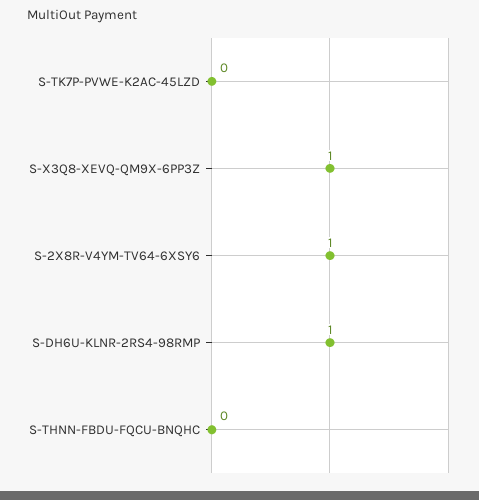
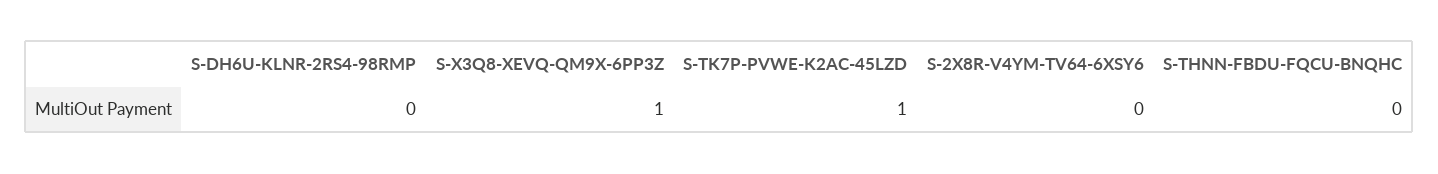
S-TK7P-PVWE-K2AC-45LZD: 0 -> 1
S-2X8R-V4YM-TV64-6XSY6: 1 -> 0
S-DH6U-KLNR-2RS4-98RMP: 1 -> 0

